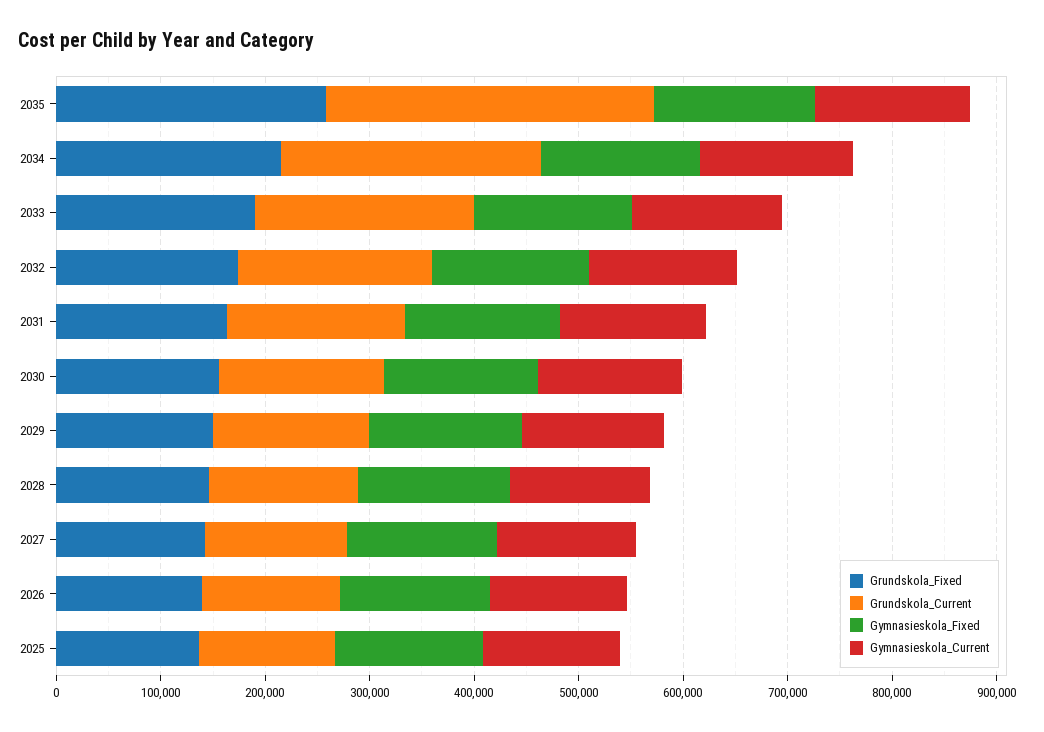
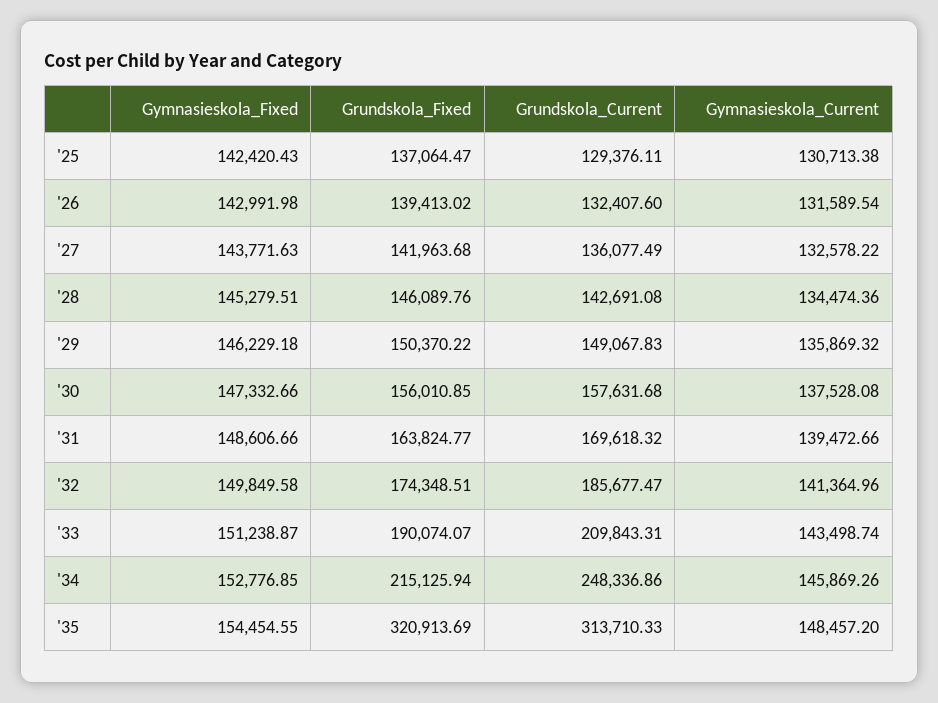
Grundskola_Fixed, 2035: 260000 -> 320913.69

